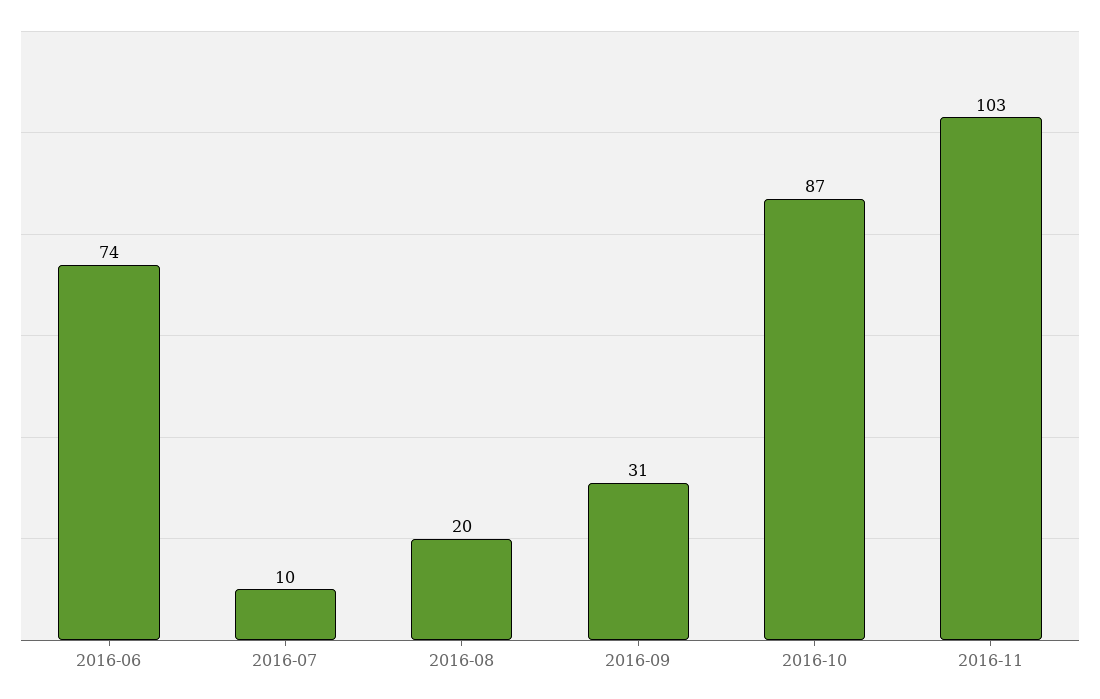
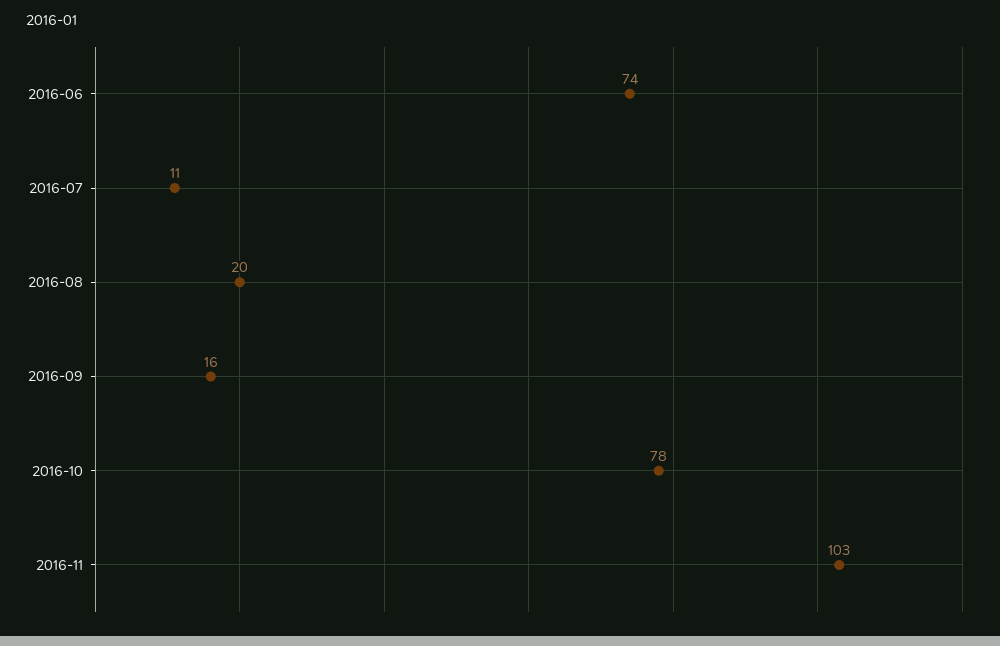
2016-07: 10 -> 11
2016-09: 31 -> 16
2016-10: 87 -> 78

